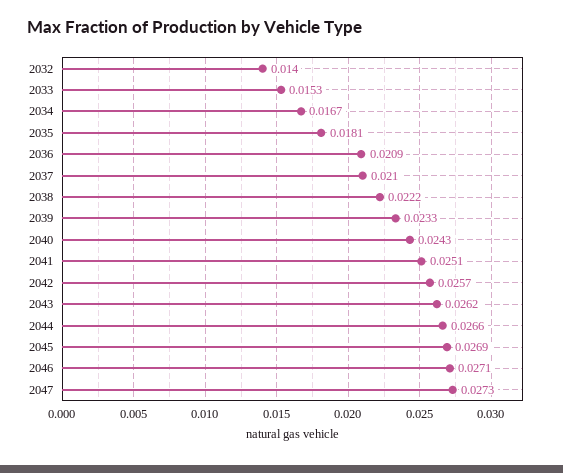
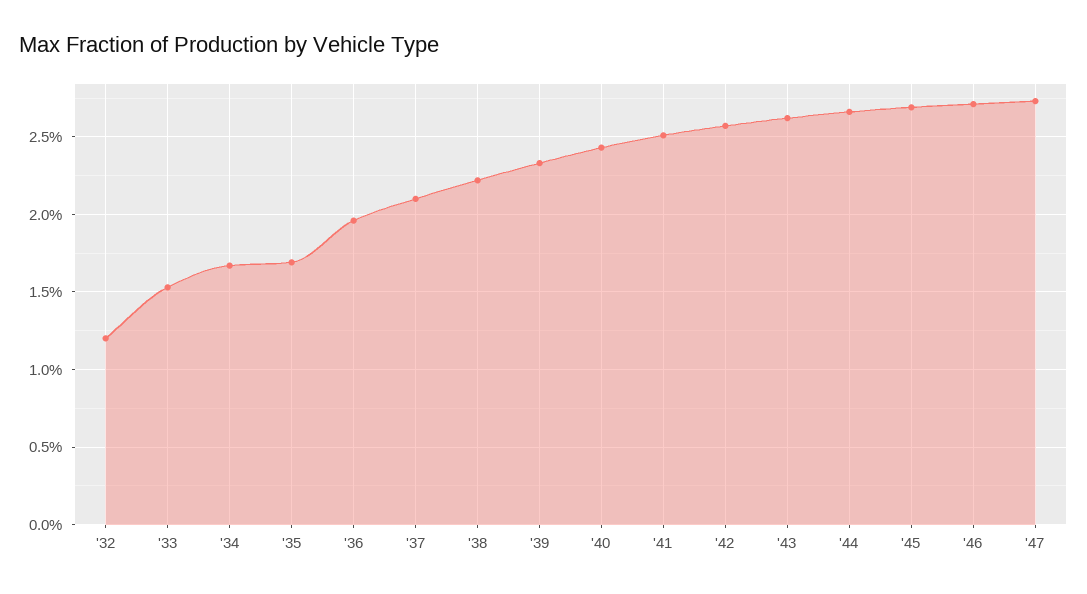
2032: 0.014 -> 0.012
2035: 0.0181 -> 0.017
2036: 0.0209 -> 0.0195

